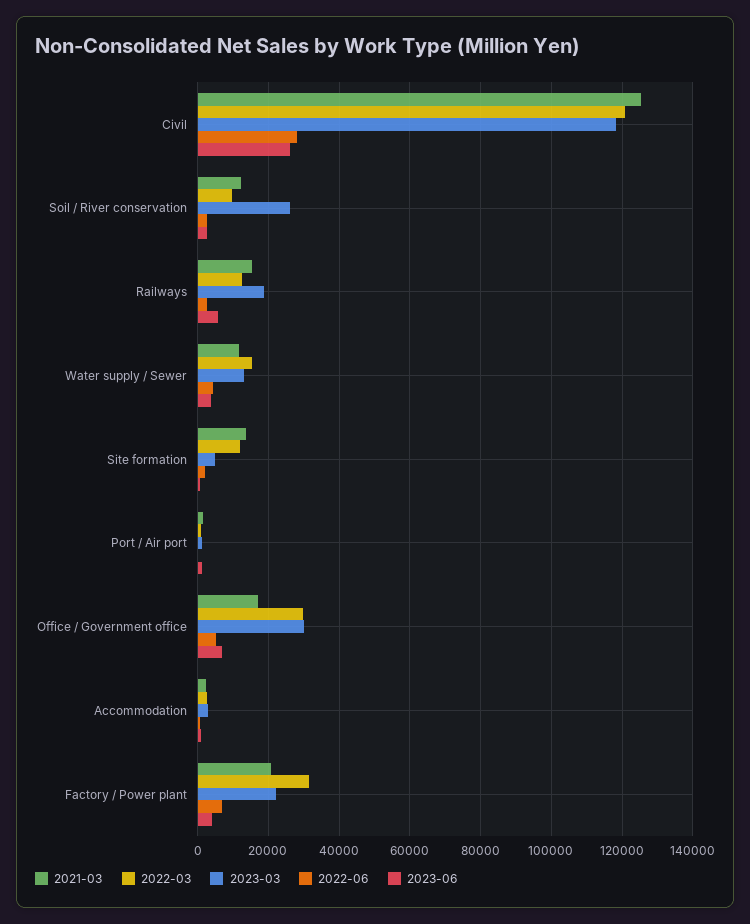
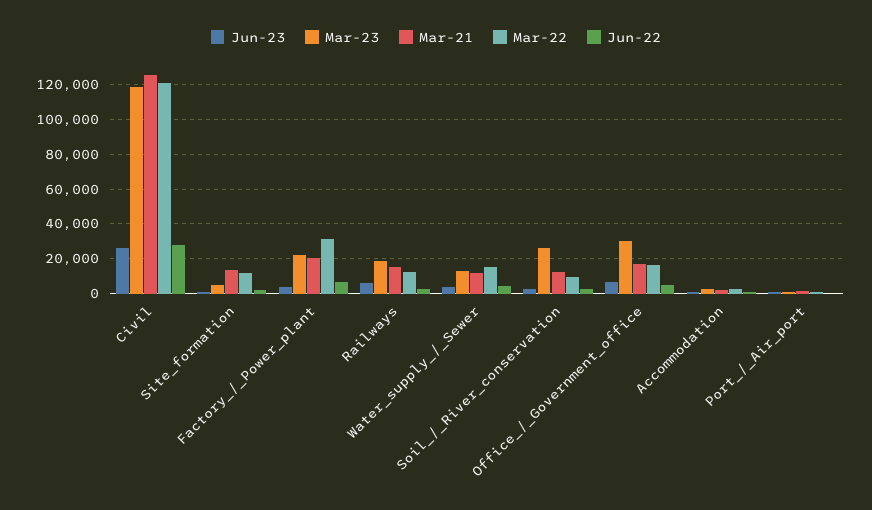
2022-03, Office / Government office: 30000 -> 15000

